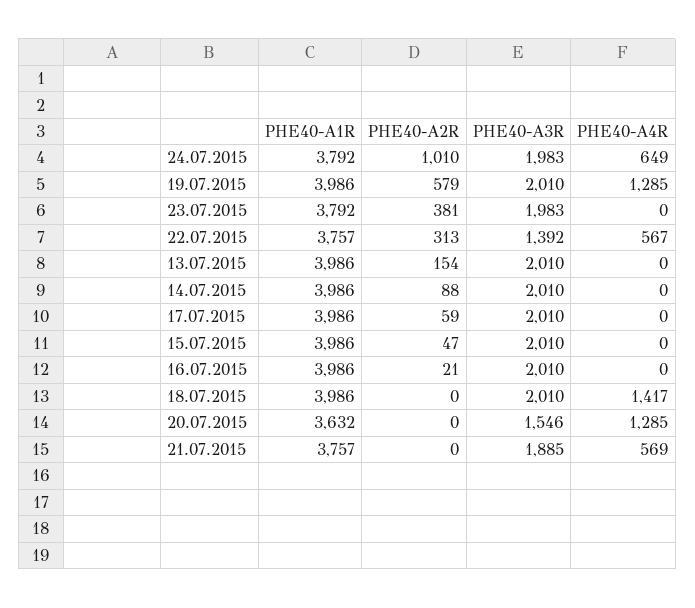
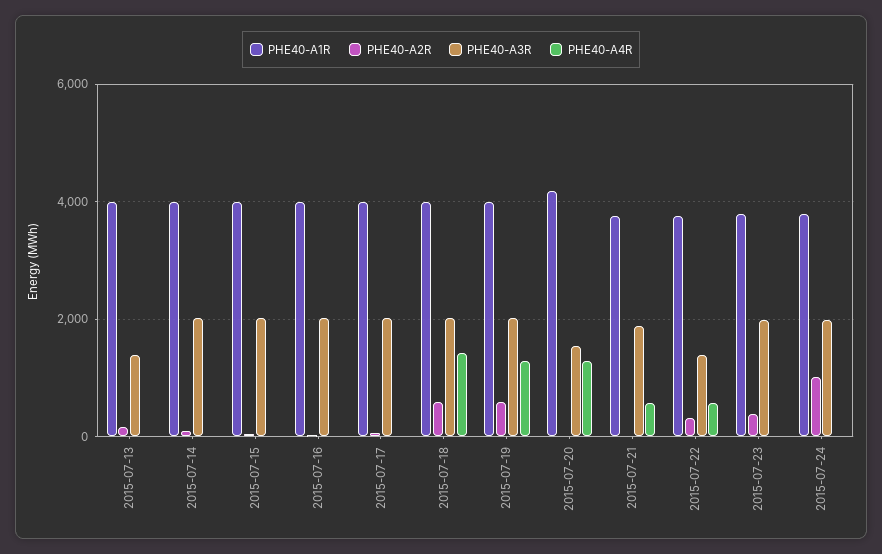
PHE40-A4R, 24.07.2015: 649 -> 0
PHE40-A3R, 13.07.2015: 2010 -> 1400
PHE40-A2R, 18.07.2015: 0 -> 600
PHE40-A1R, 20.07.2015: 3632 -> 4200

